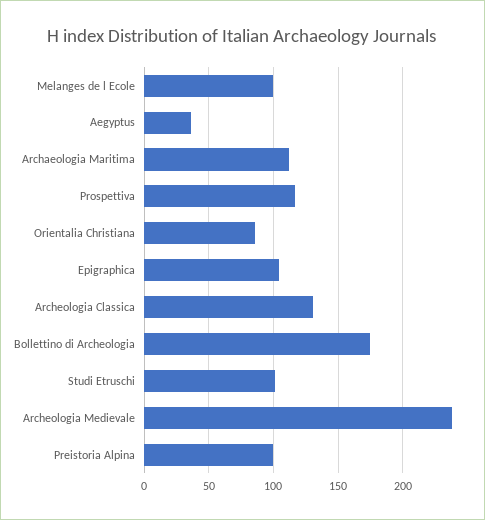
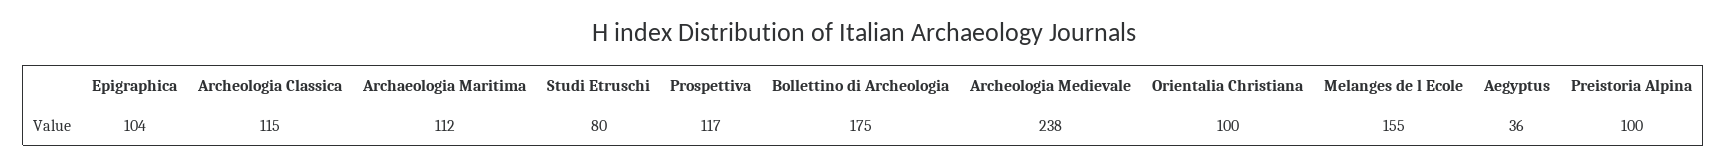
Melanges de l Ecole: 100 -> 155
Orientalia Christiana: 85 -> 100
Archeologia Classica: 130 -> 115
Studi Etruschi: 100 -> 80

